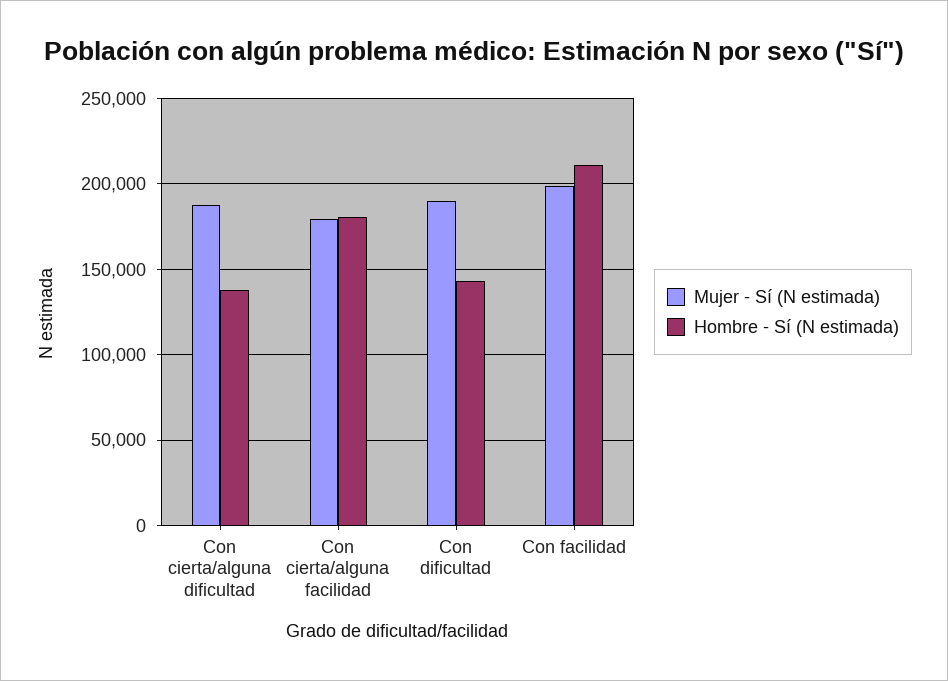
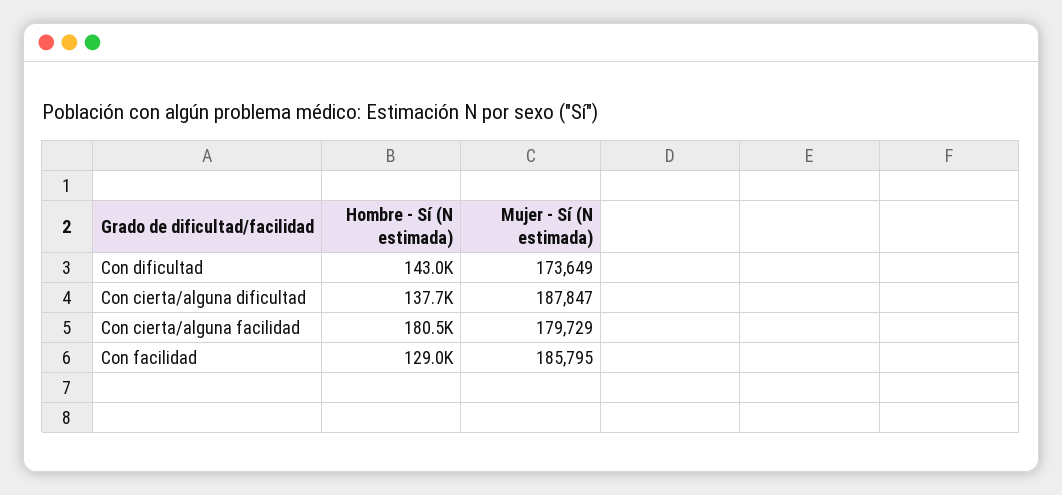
Mujer - Sí (N estimada), Con dificultad: 190000 -> 173649
Mujer - Sí (N estimada), Con facilidad: 200000 -> 185795
Hombre - Sí (N estimada), Con facilidad: 210000 -> 129000

